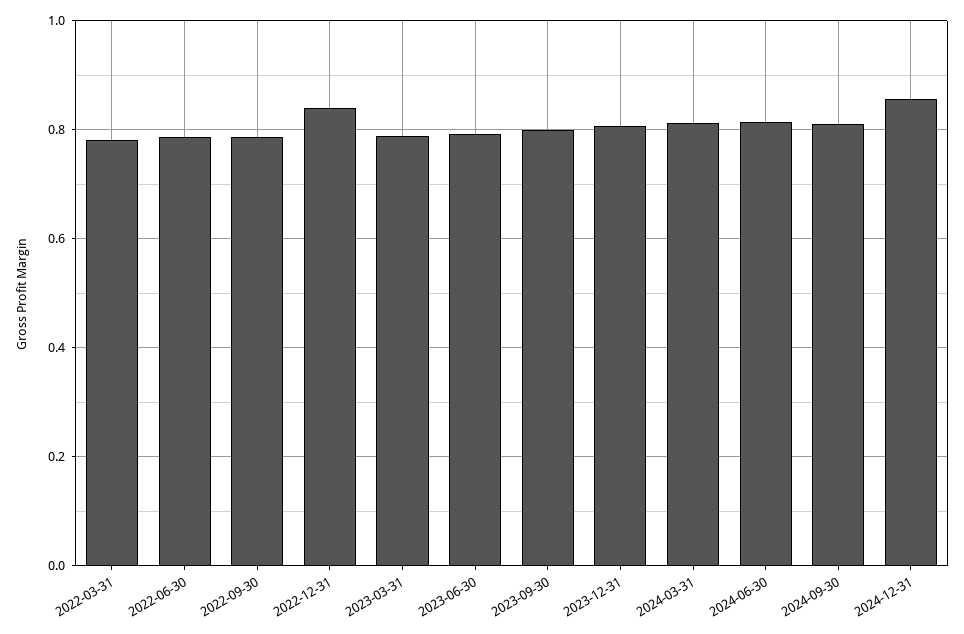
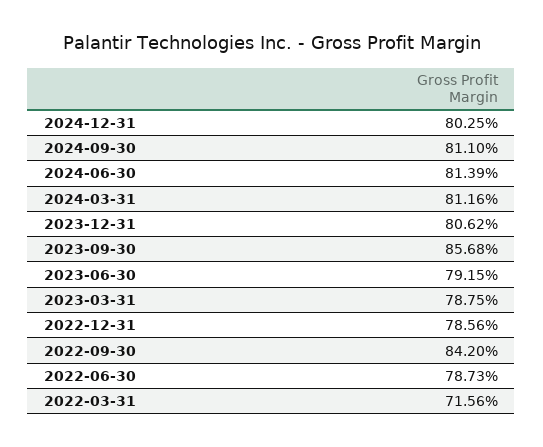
2022-03-31: 0.78 -> 0.7156
2022-09-30: 0.78 -> 0.842
2022-12-31: 0.84 -> 0.7856
2023-09-30: 0.8 -> 0.8568
2024-12-31: 0.86 -> 0.8025

